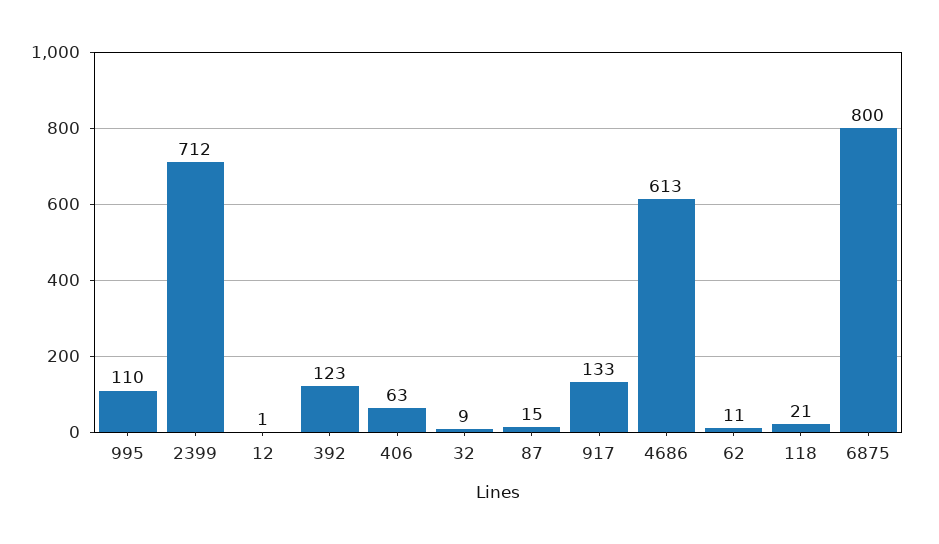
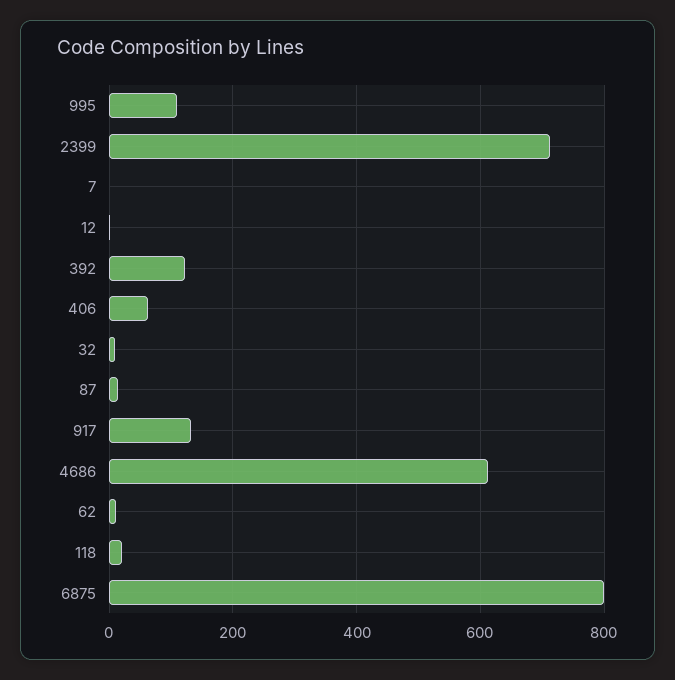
7: none -> 0

